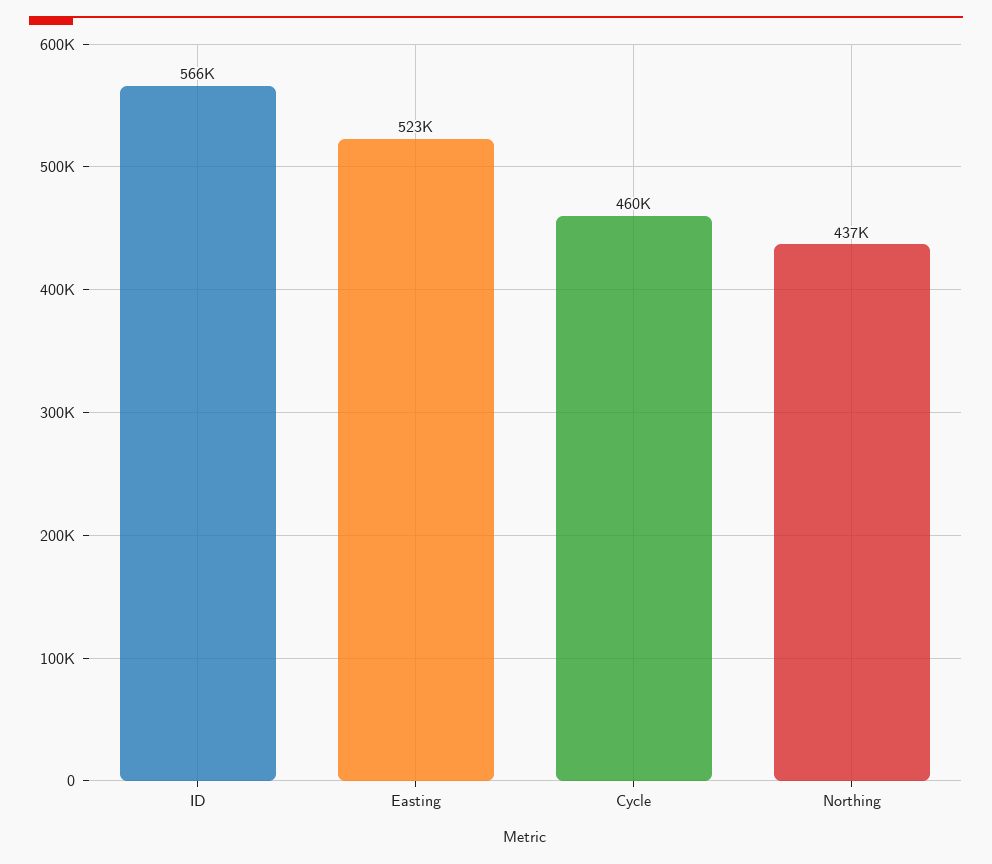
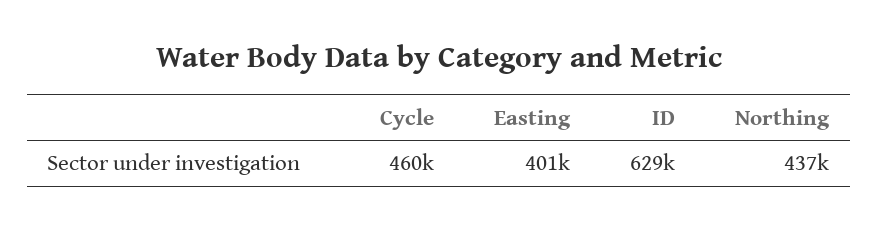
ID: 566000 -> 629000
Easting: 523000 -> 401000

